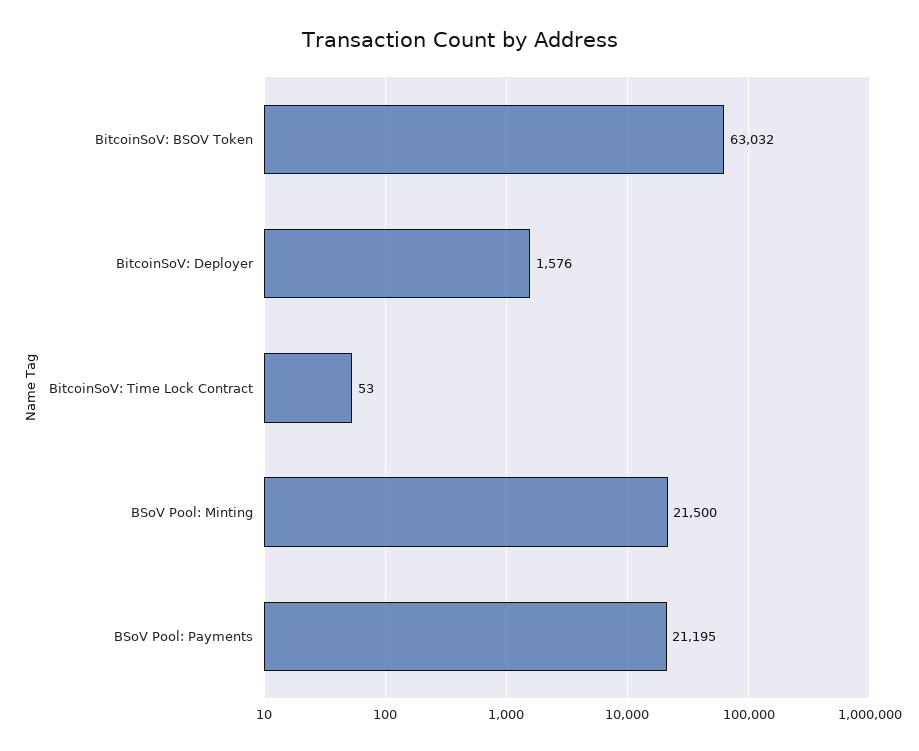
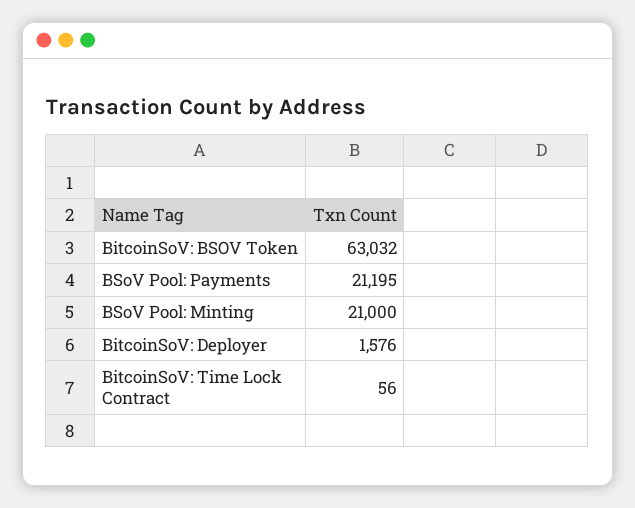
BitcoinSoV: Time Lock Contract: 53 -> 56
BSoV Pool: Minting: 21500 -> 21000

